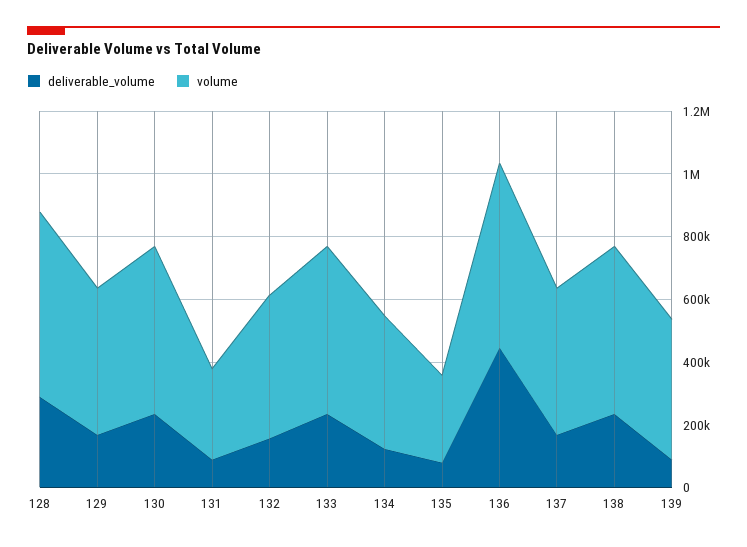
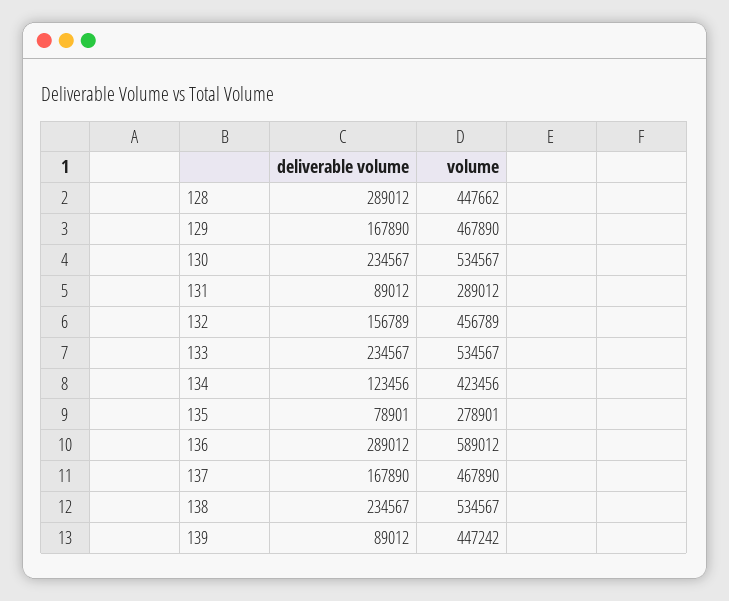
volume, 128: 600000 -> 447662
deliverable_volume, 136: 450000 -> 289012

